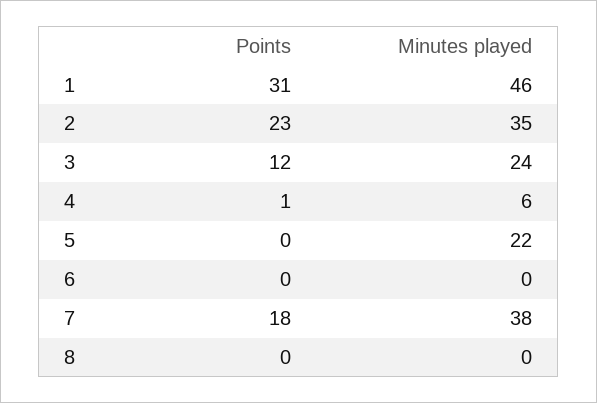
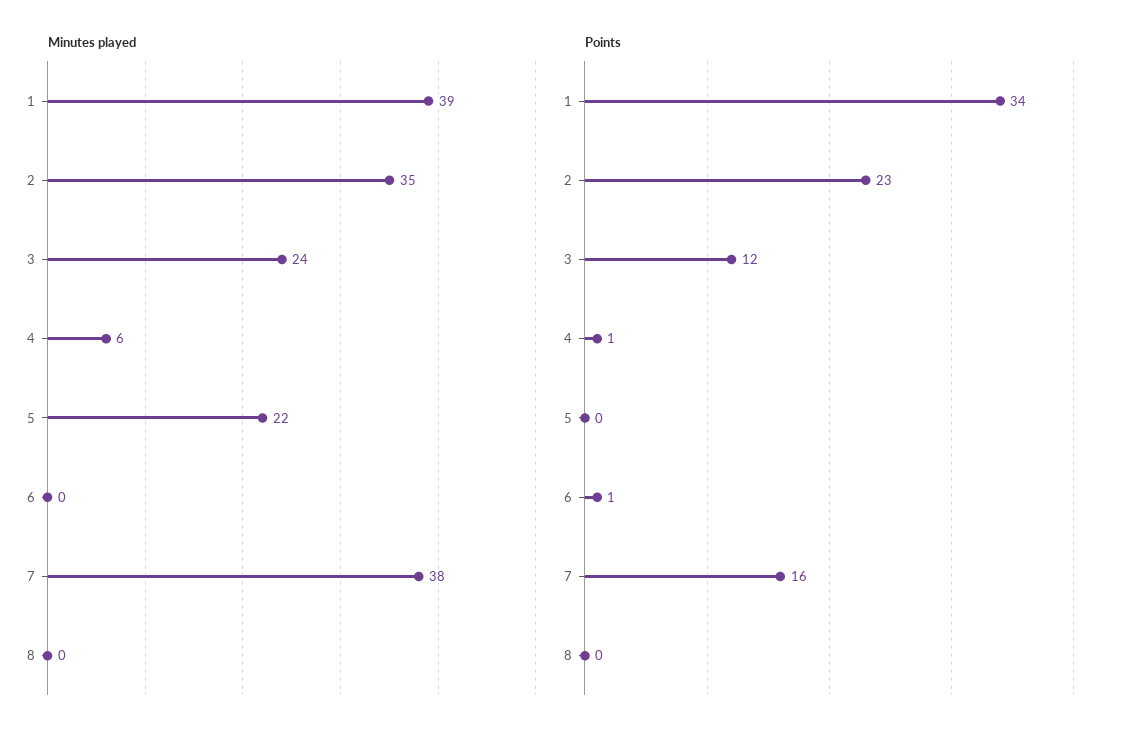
Points, 1: 31 -> 34
Minutes played, 1: 46 -> 39
Points, 6: 0 -> 1
Points, 7: 18 -> 16

